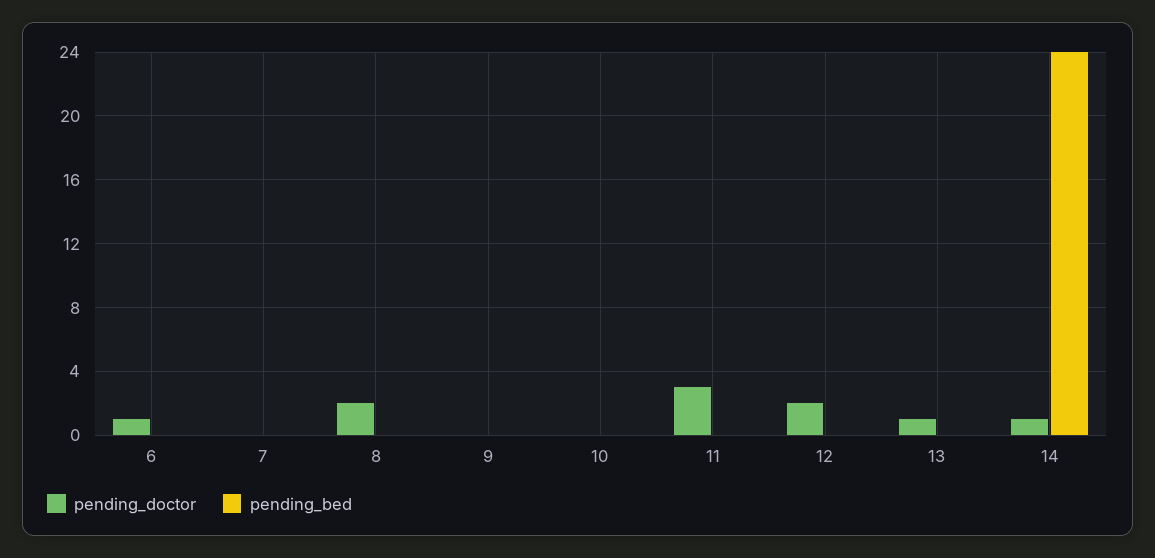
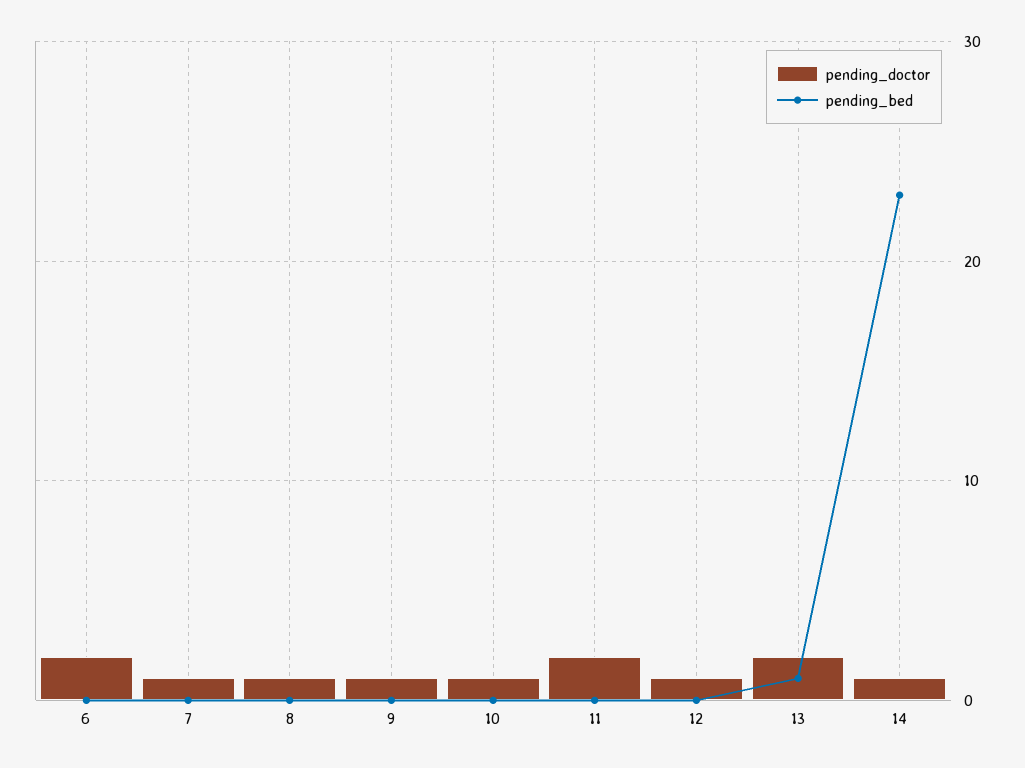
pending_doctor, 6: 1 -> 2
pending_doctor, 7: 0 -> 1
pending_doctor, 8: 2 -> 1
pending_doctor, 9: 0 -> 1
pending_doctor, 10: 0 -> 1
pending_doctor, 11: 3 -> 2
pending_doctor, 12: 2 -> 1
pending_doctor, 13: 1 -> 2
pending_bed, 13: 0 -> 1
pending_bed, 14: 24 -> 23

